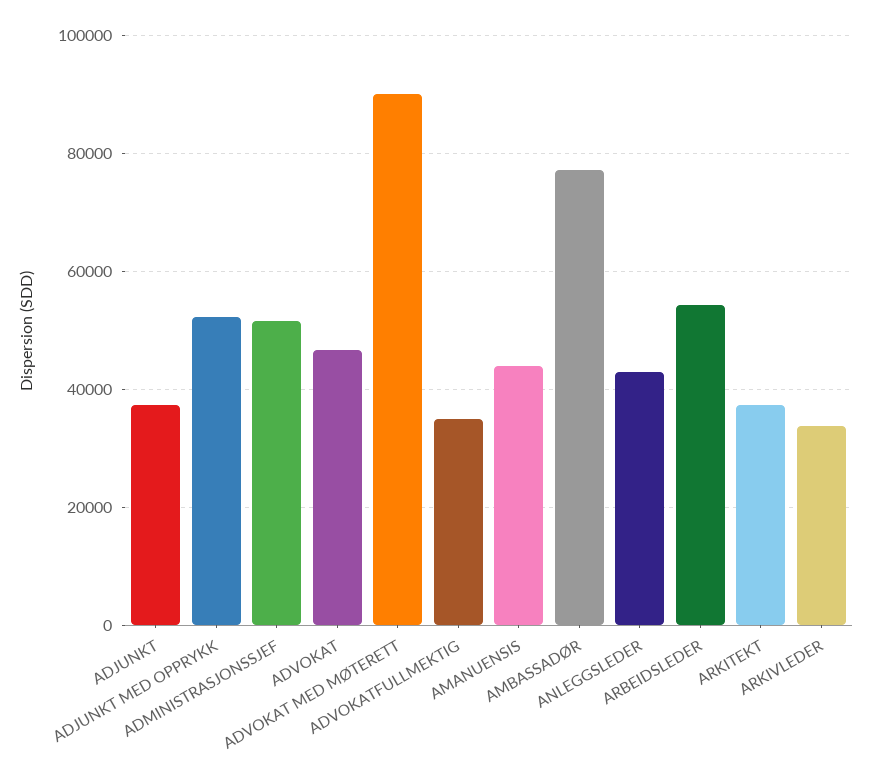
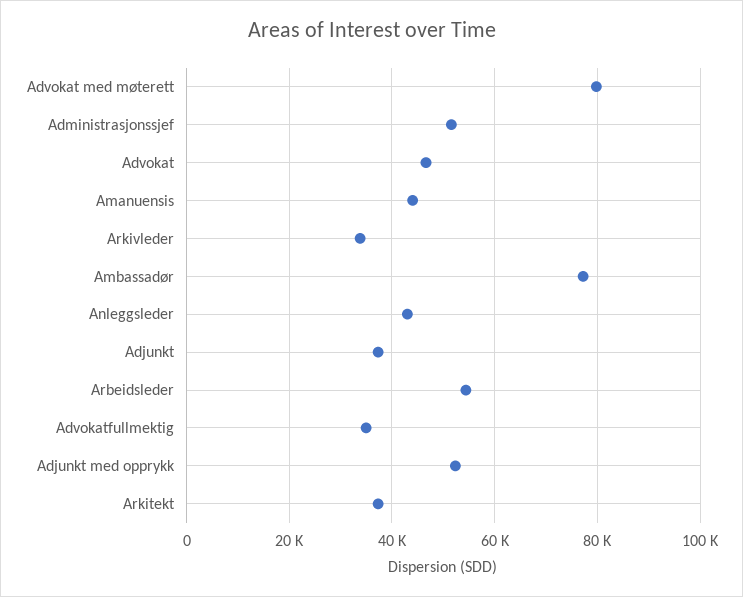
ADVOKAT MED MØTERETT: 90000 -> 80000

